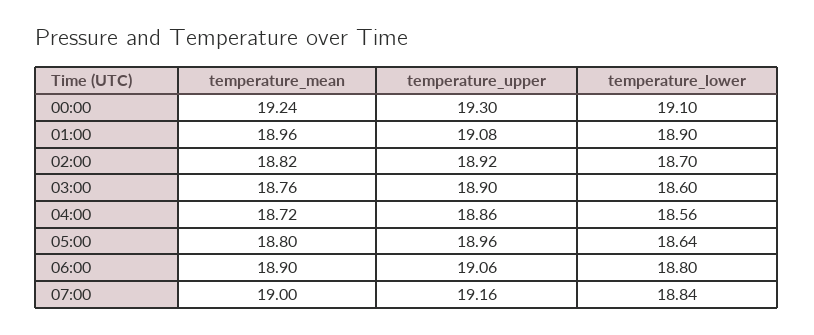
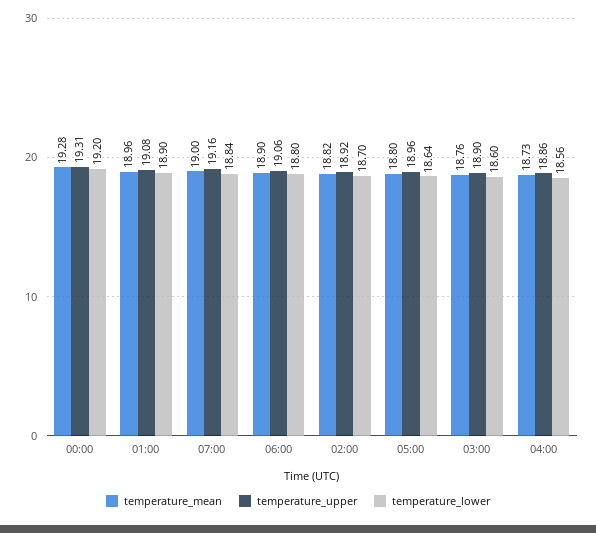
temperature_mean, 00:00: 19.24 -> 19.28
temperature_upper, 00:00: 19.3 -> 19.31
temperature_lower, 00:00: 19.1 -> 19.2
temperature_mean, 04:00: 18.72 -> 18.73

